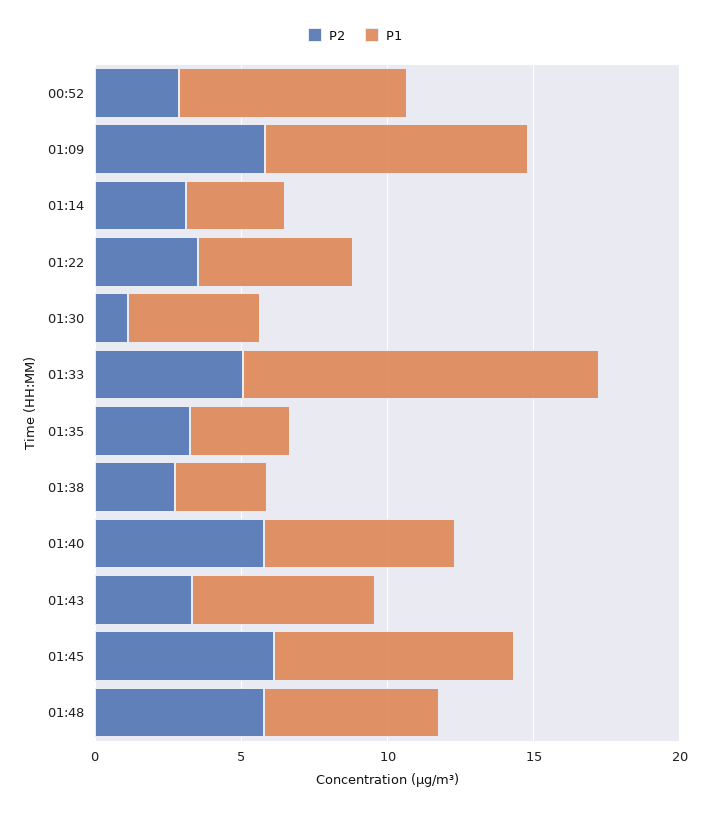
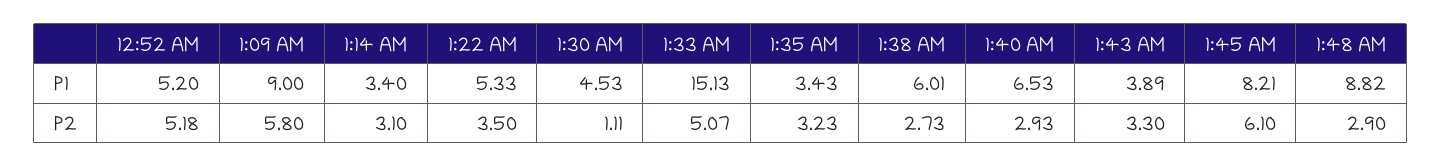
P2, 00:52: 3 -> 5.18
P1, 00:52: 8 -> 5.2
P1, 01:33: 12 -> 15.13
P1, 01:38: 3 -> 6.01
P2, 01:40: 6 -> 2.93
P1, 01:43: 6 -> 3.89
P2, 01:48: 6 -> 2.9
P1, 01:48: 6 -> 8.82

